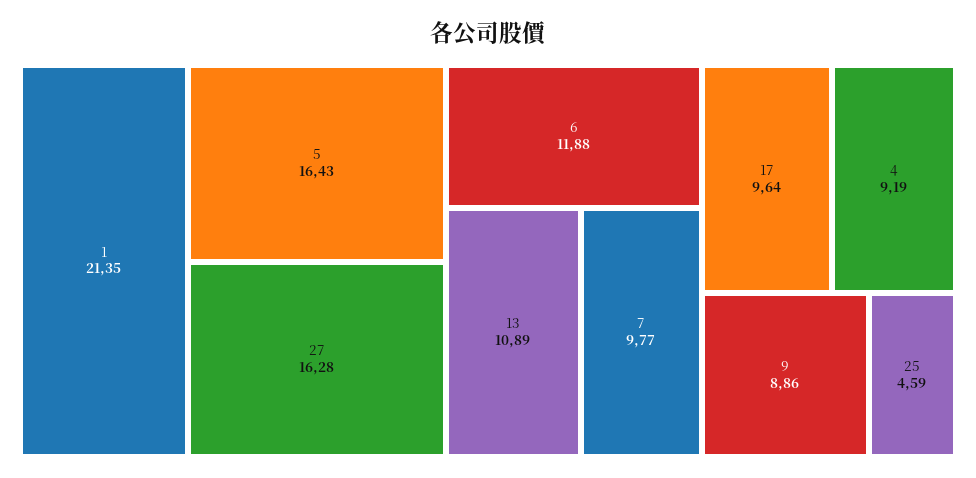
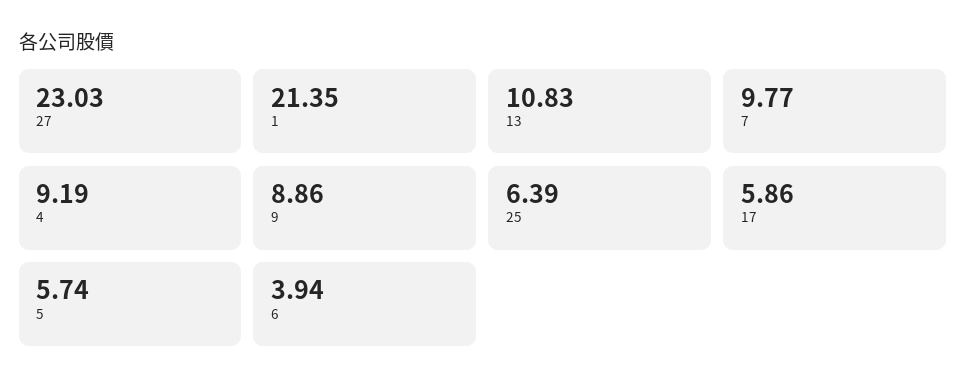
5: 16.43 -> 5.74
27: 16.28 -> 23.03
6: 11.88 -> 3.94
13: 10.89 -> 10.83
17: 9.64 -> 5.86
25: 4.59 -> 6.39

